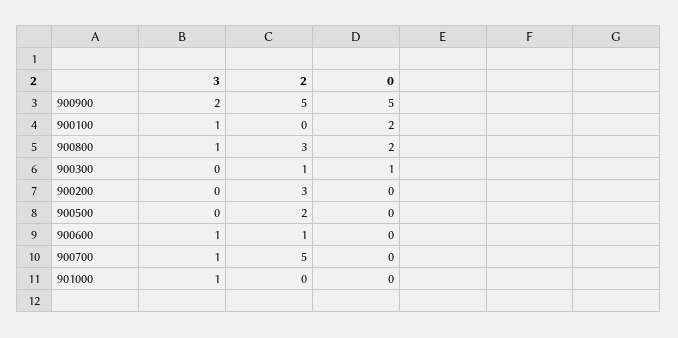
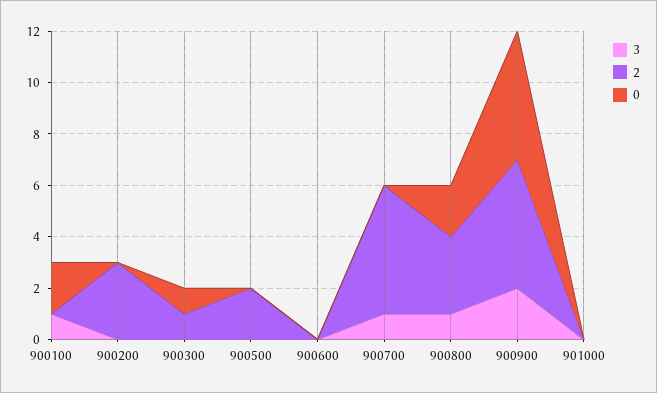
3, 900600: 1 -> 0
2, 900600: 1 -> 0
3, 901000: 1 -> 0

